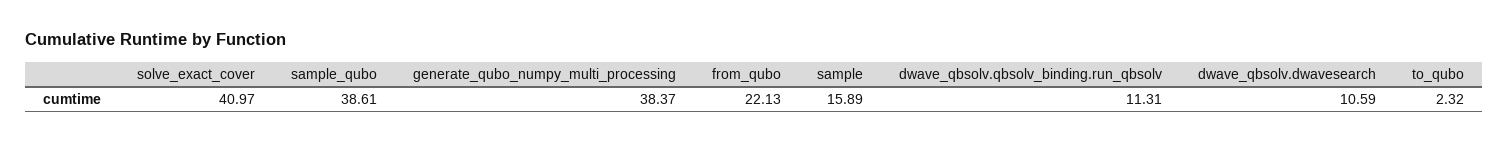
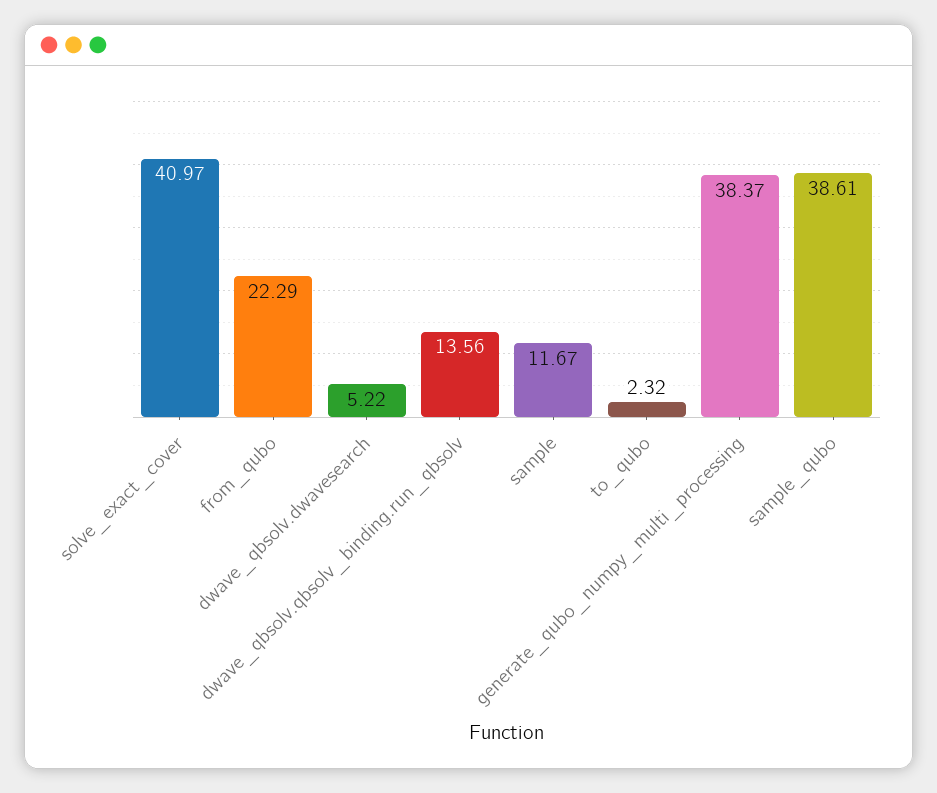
from_qubo: 22.13 -> 22.29
sample: 15.89 -> 11.67
dwave_qbsolv.qbsolv_binding.run_qbsolv: 11.31 -> 13.56
dwave_qbsolv.dwavesearch: 10.59 -> 5.22

